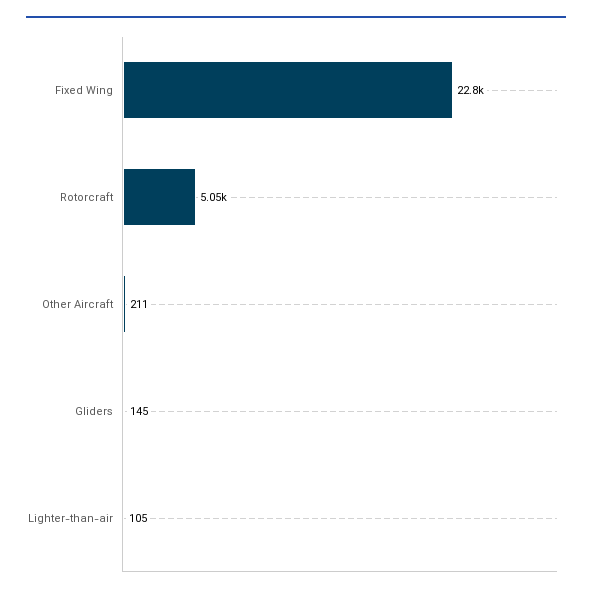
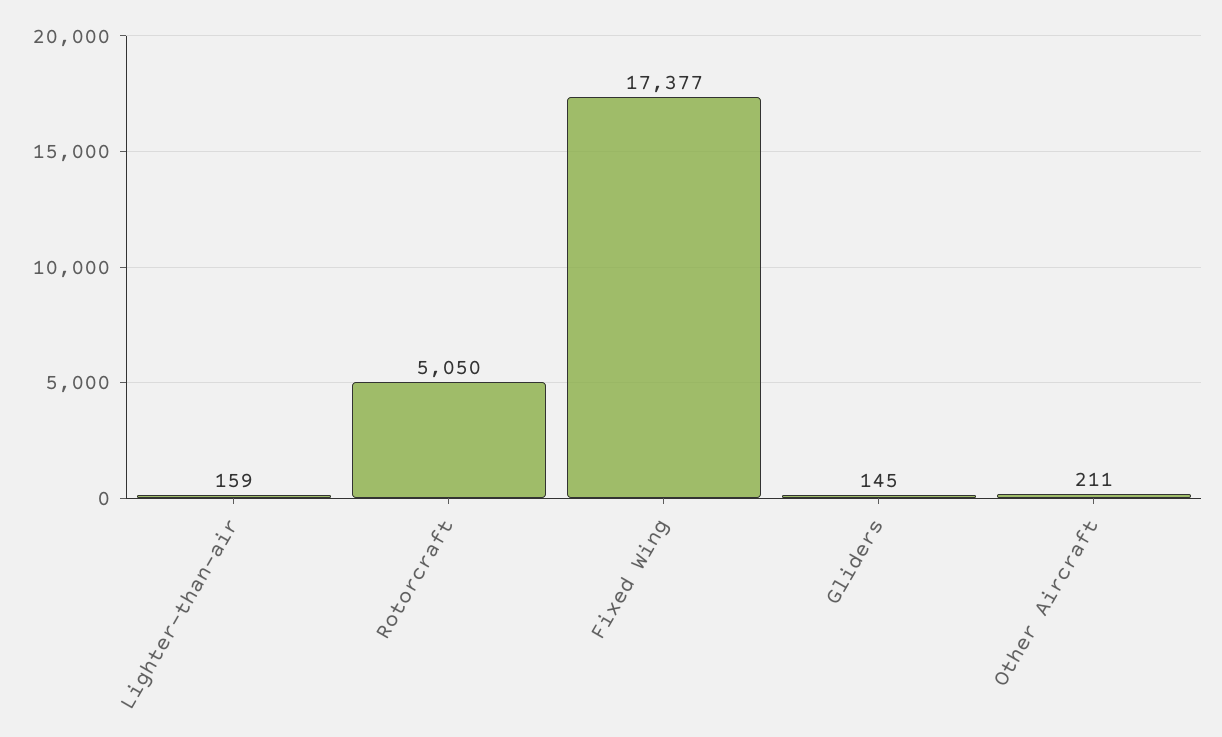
Fixed Wing: 22800 -> 17377
Lighter-than-air: 105 -> 159

